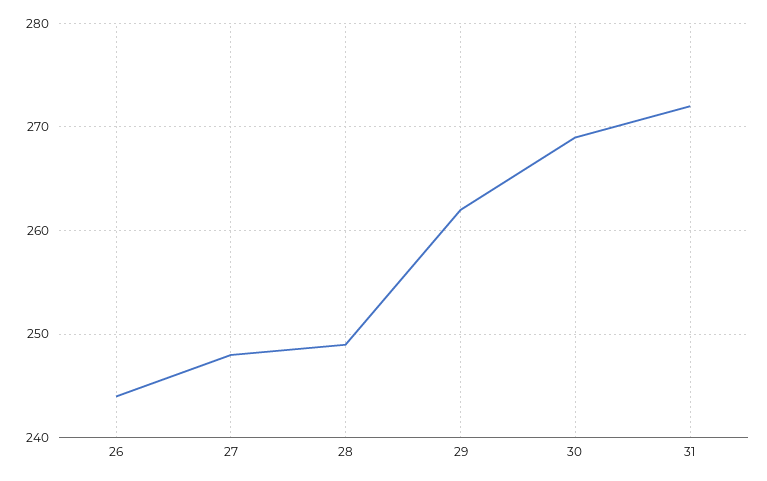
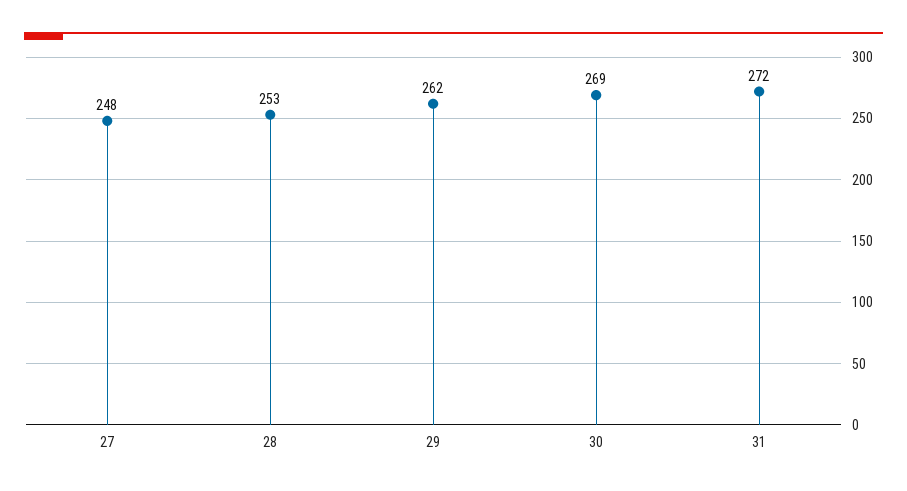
26: 244 -> none
28: 249 -> 253

